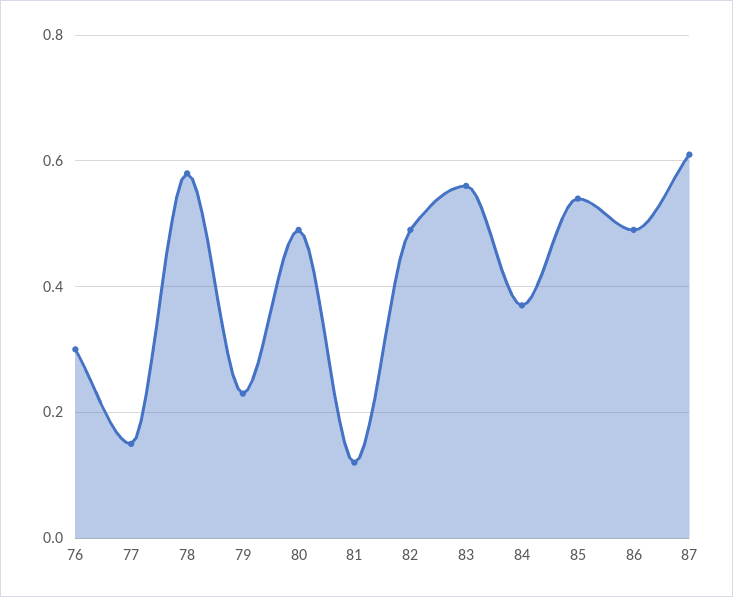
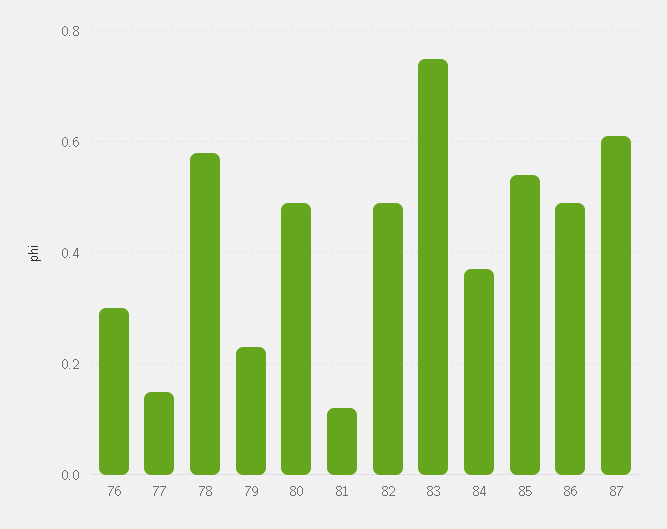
83: 0.55 -> 0.75

